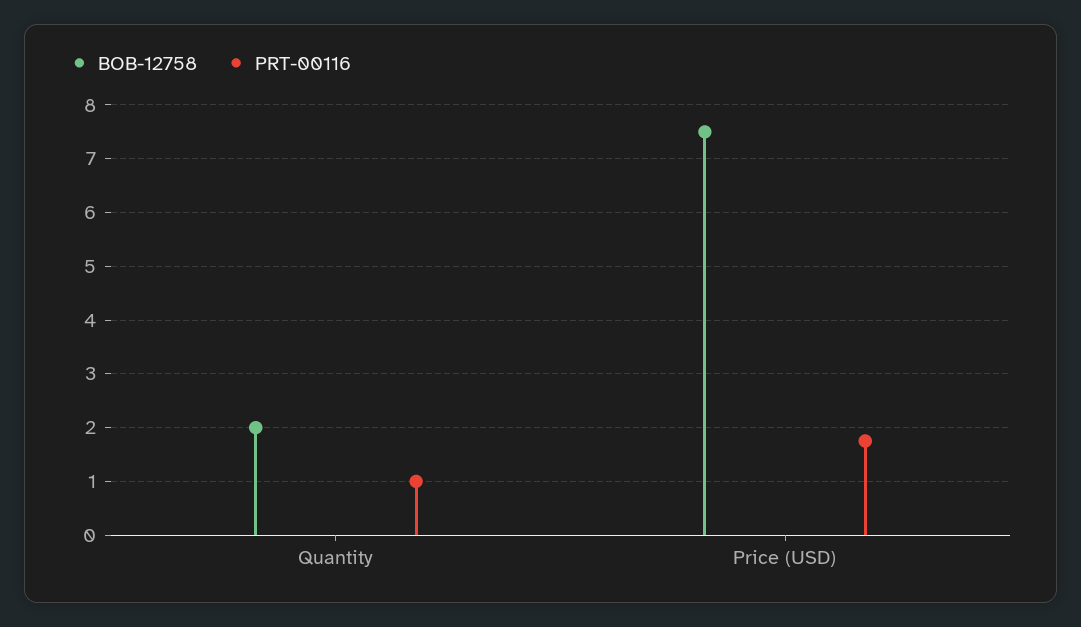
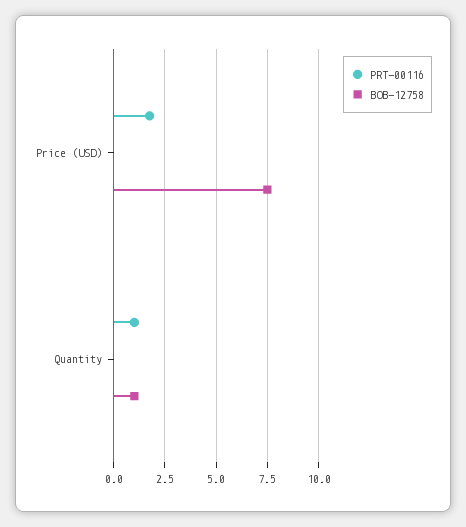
BOB-12758, Quantity: 2 -> 1

